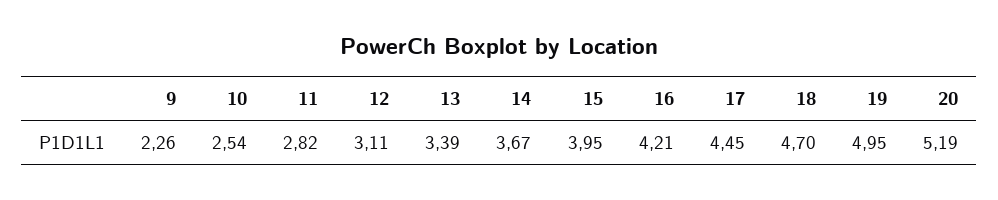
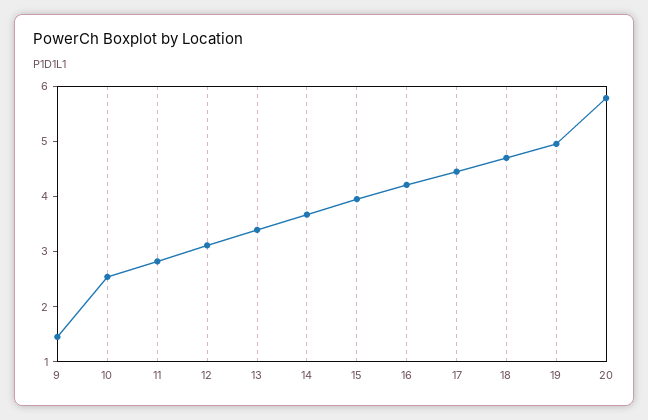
9: 2.26 -> 1.4
20: 5.19 -> 5.8

